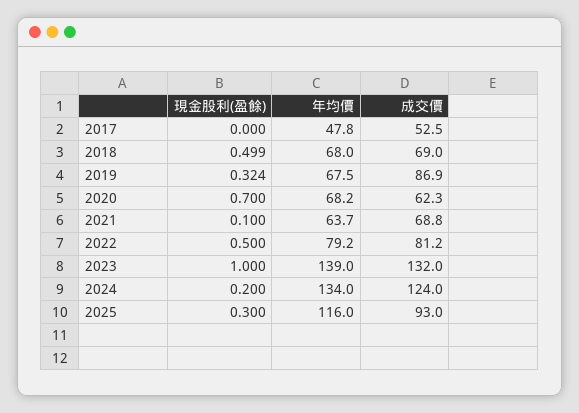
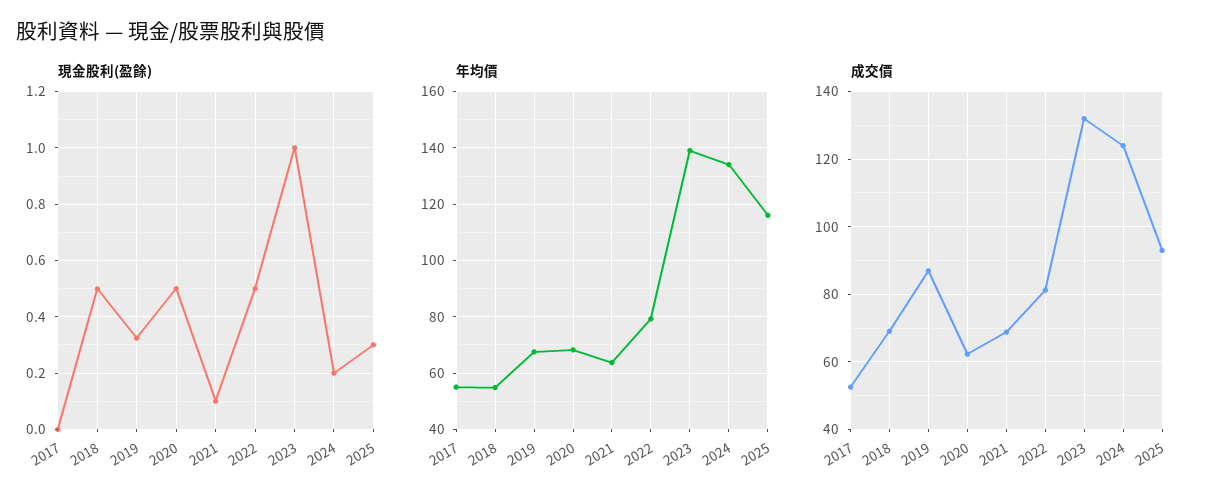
年均價, 2017: 47.8 -> 55
年均價, 2018: 68 -> 55
現金股利(盈餘), 2020: 0.7 -> 0.5

